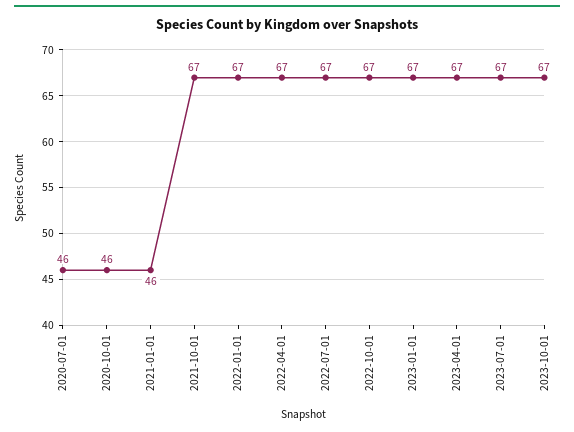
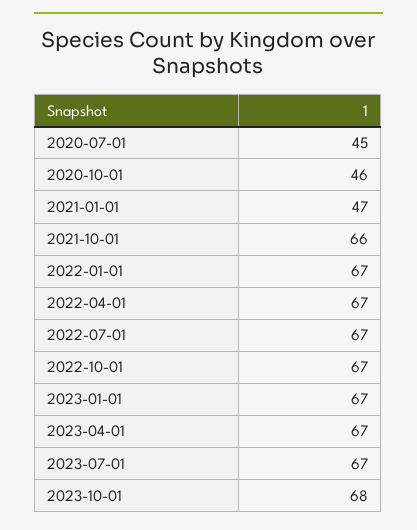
2020-07-01: 46 -> 45
2021-01-01: 46 -> 47
2021-10-01: 67 -> 66
2023-10-01: 67 -> 68

